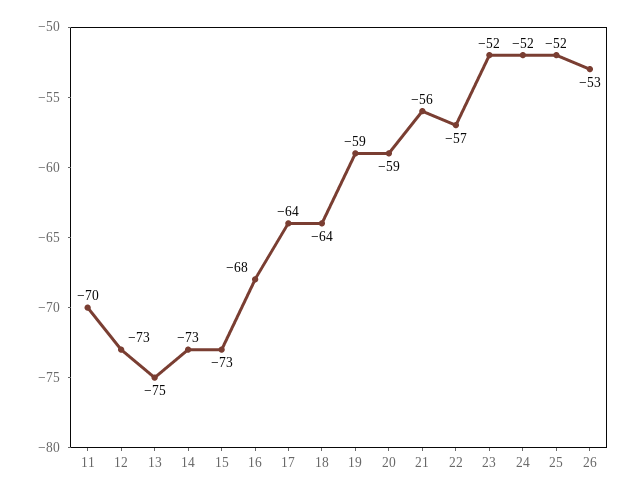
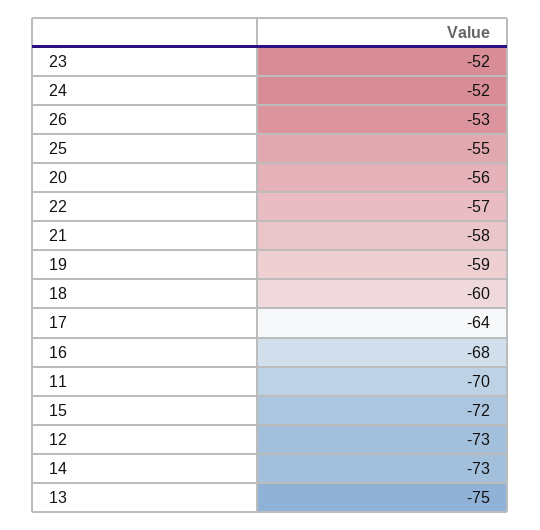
15: -73 -> -72
18: -64 -> -60
20: -59 -> -56
21: -56 -> -58
25: -52 -> -55

